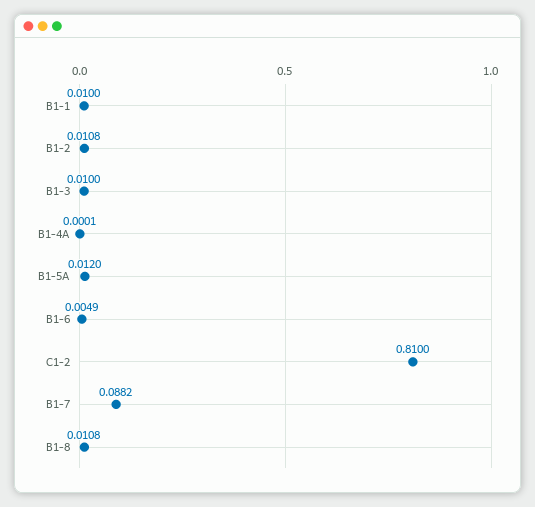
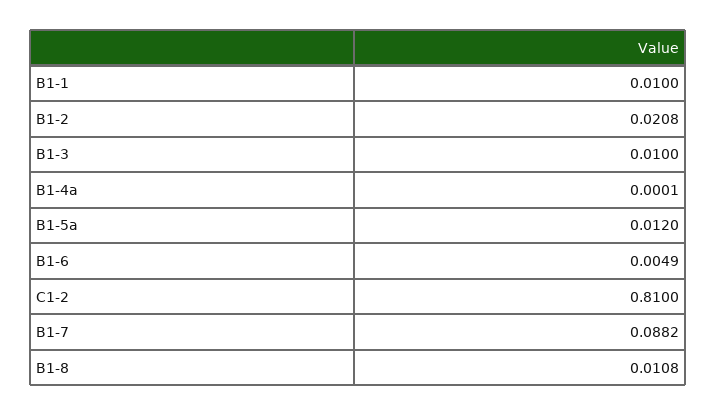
B1-2: 0.0108 -> 0.0208

